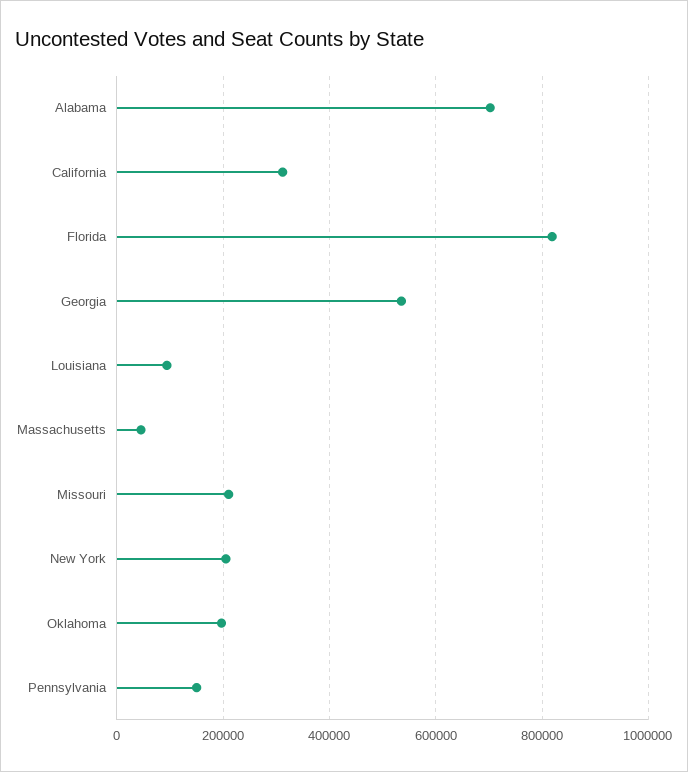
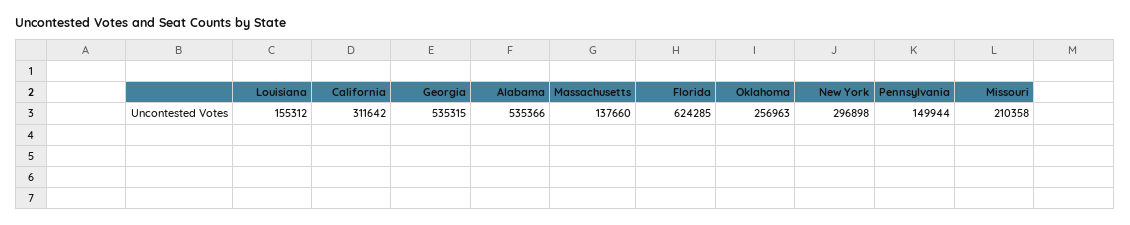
Alabama: 700000 -> 535366
Florida: 820000 -> 624285
Louisiana: 100000 -> 155312
Massachusetts: 40000 -> 137660
New York: 200000 -> 296898
Oklahoma: 200000 -> 256963

